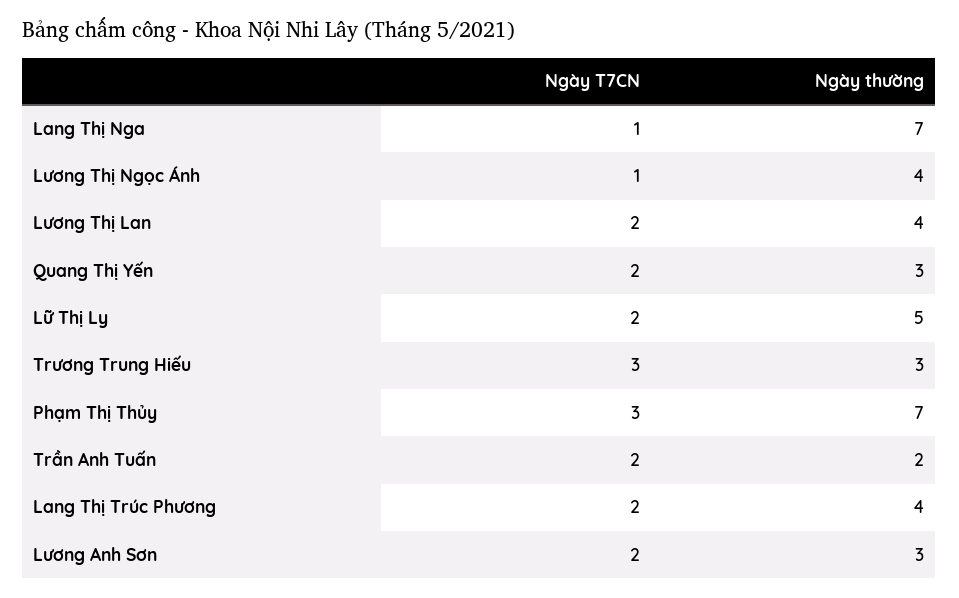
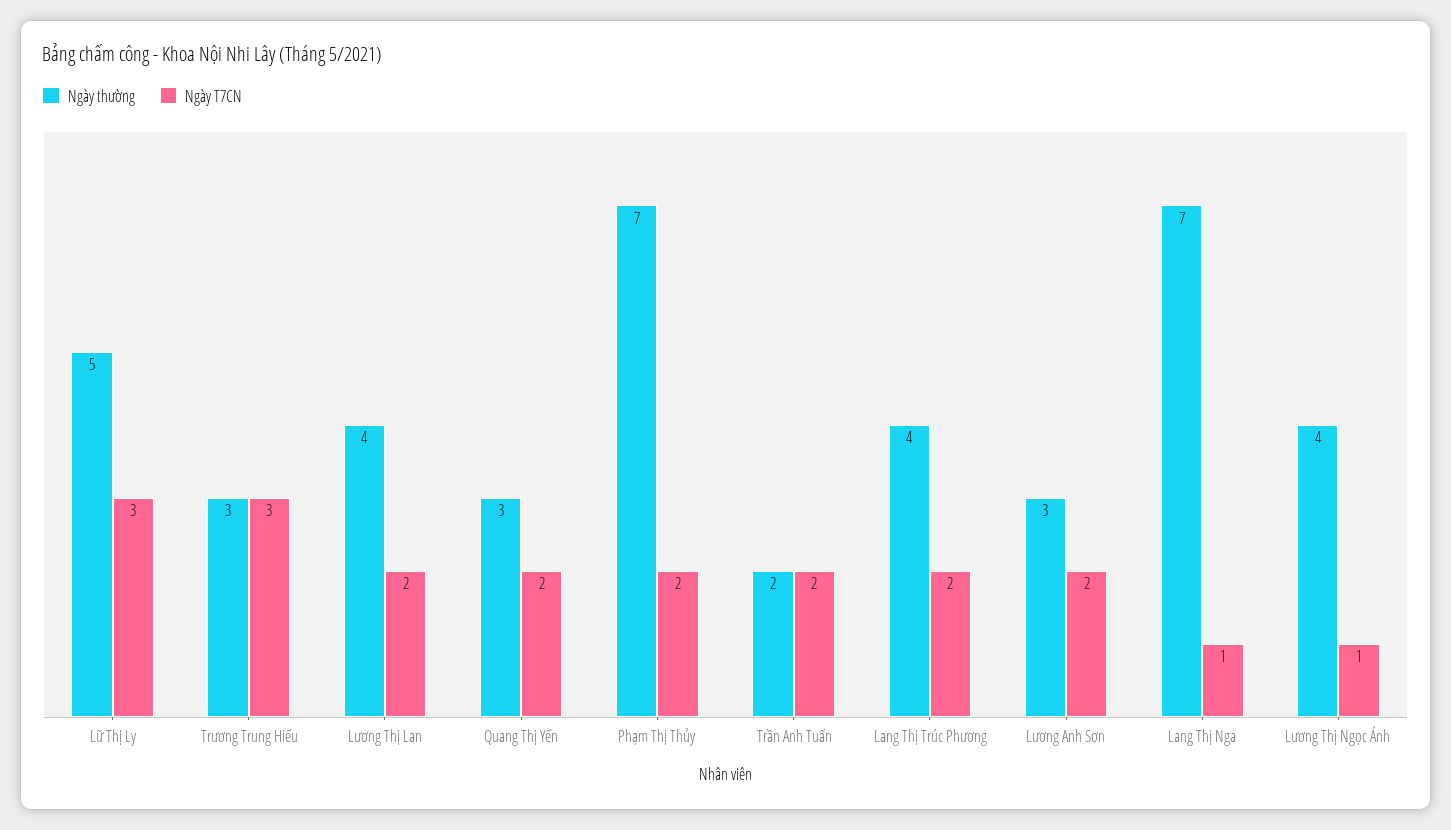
Ngày T7CN, Lữ Thị Ly: 2 -> 3
Ngày T7CN, Phạm Thị Thủy: 3 -> 2

